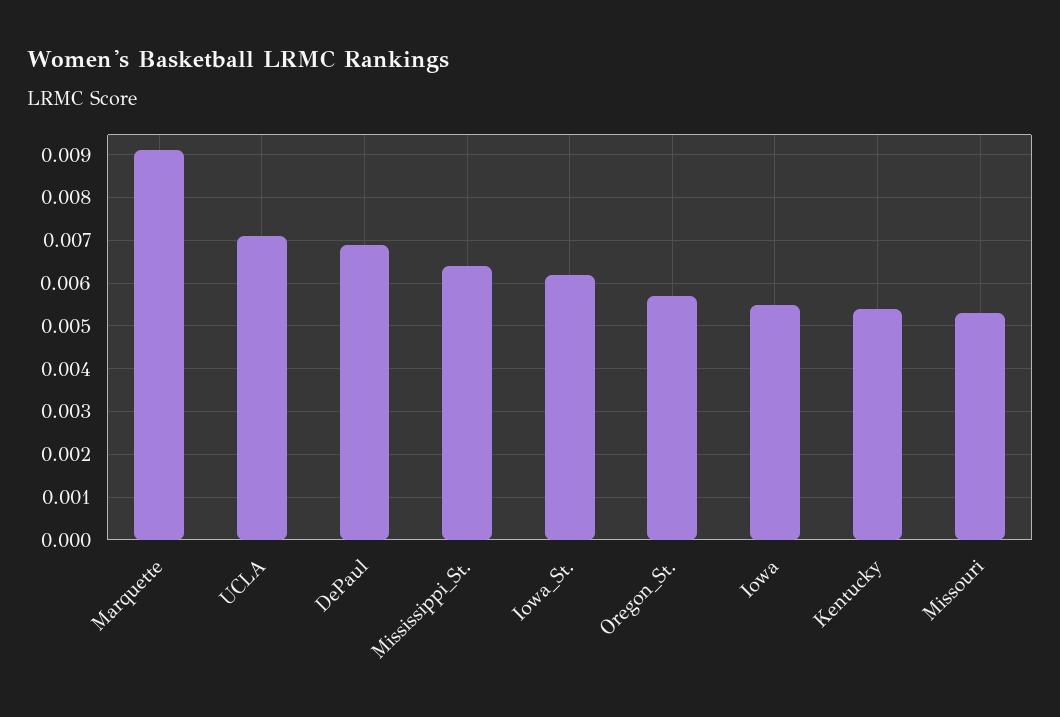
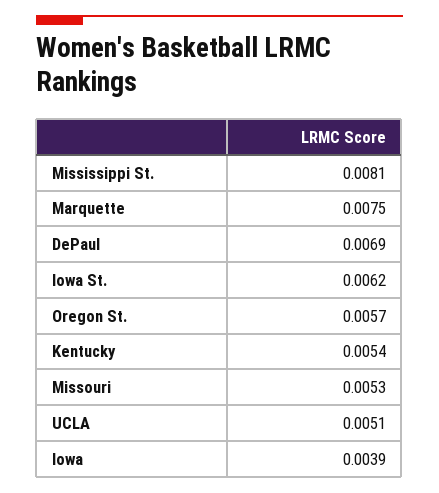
Marquette: 0.009 -> 0.0075
UCLA: 0.007 -> 0.0051
Mississippi_St.: 0.0065 -> 0.0081
Iowa: 0.0055 -> 0.0039

